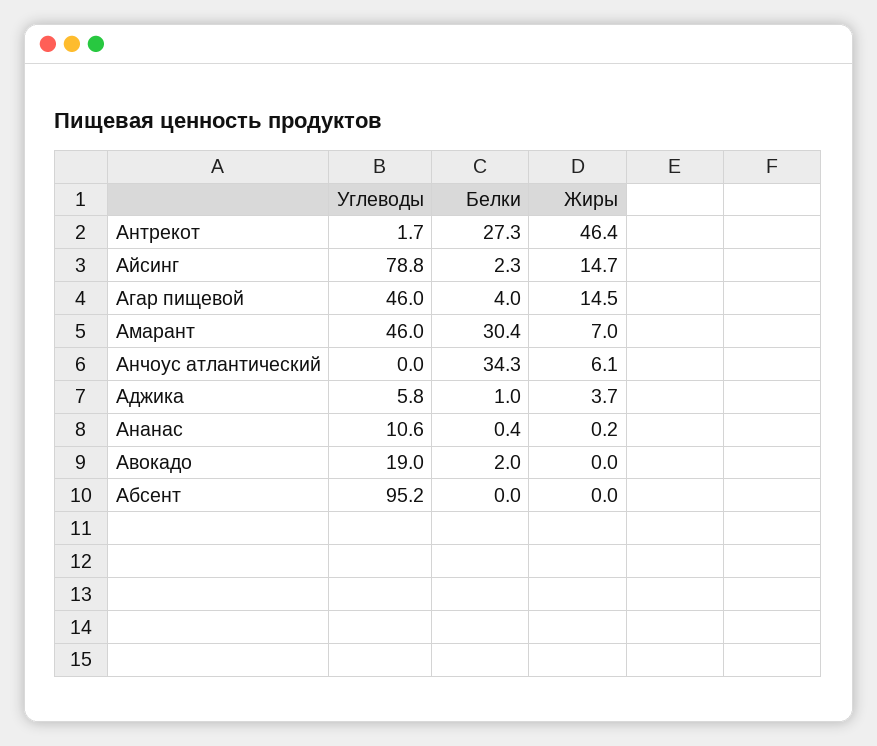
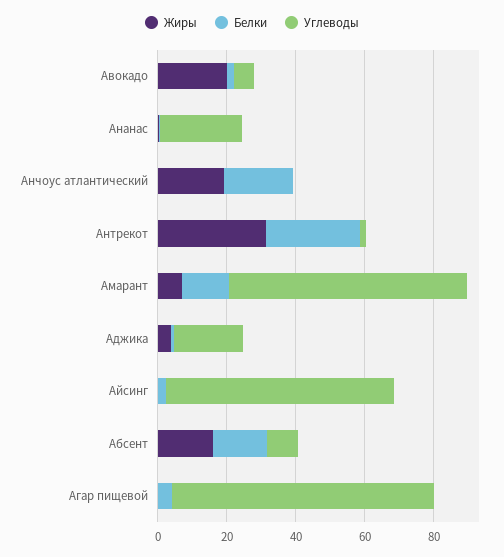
Жиры, Антрекот: 46.4 -> 30
Углеводы, Айсинг: 78.8 -> 65
Жиры, Айсинг: 14.7 -> 0
Углеводы, Агар пищевой: 46 -> 75
Жиры, Агар пищевой: 14.5 -> 0
Углеводы, Амарант: 46 -> 70
Белки, Амарант: 30.4 -> 15
Белки, Анчоус атлантический: 34.3 -> 20
Жиры, Анчоус атлантический: 6.1 -> 20
Углеводы, Аджика: 5.8 -> 20
Углеводы, Ананас: 10.6 -> 25
Углеводы, Авокадо: 19 -> 5
Жиры, Авокадо: 0 -> 20
Углеводы, Абсент: 95.2 -> 10
Белки, Абсент: 0 -> 15
Жиры, Абсент: 0 -> 15

